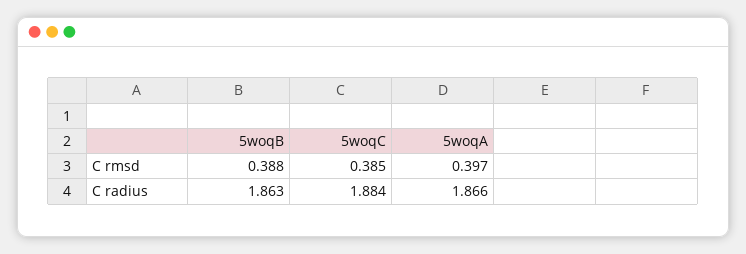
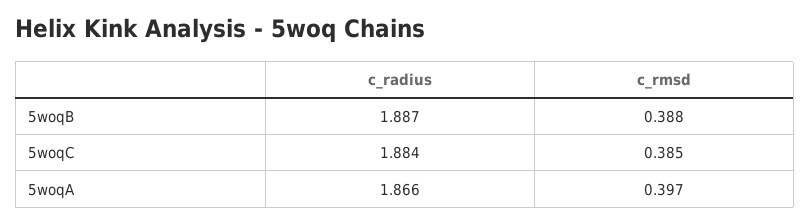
5woqB, C radius: 1.863 -> 1.887

